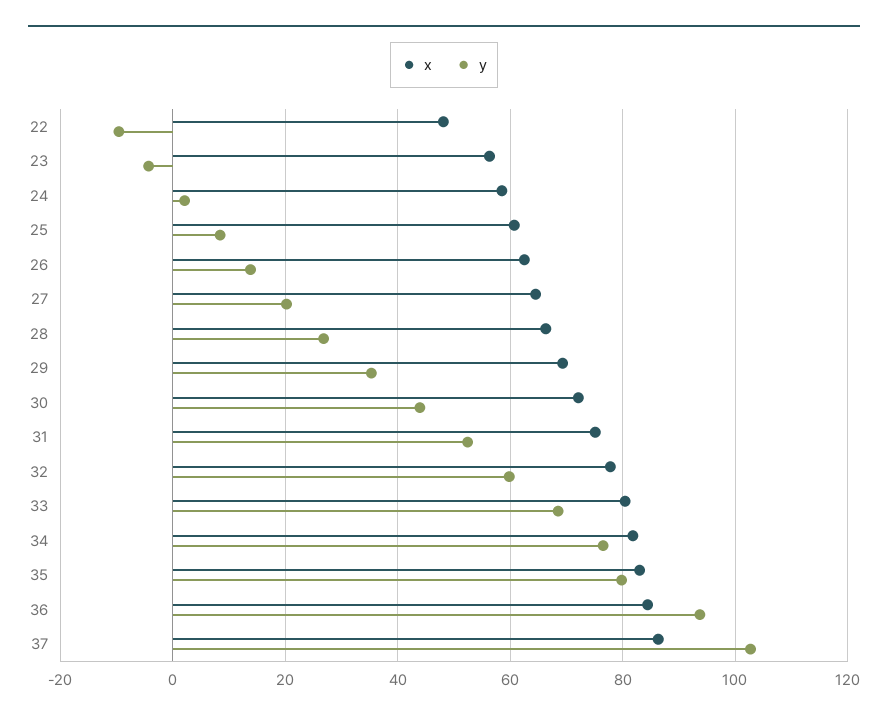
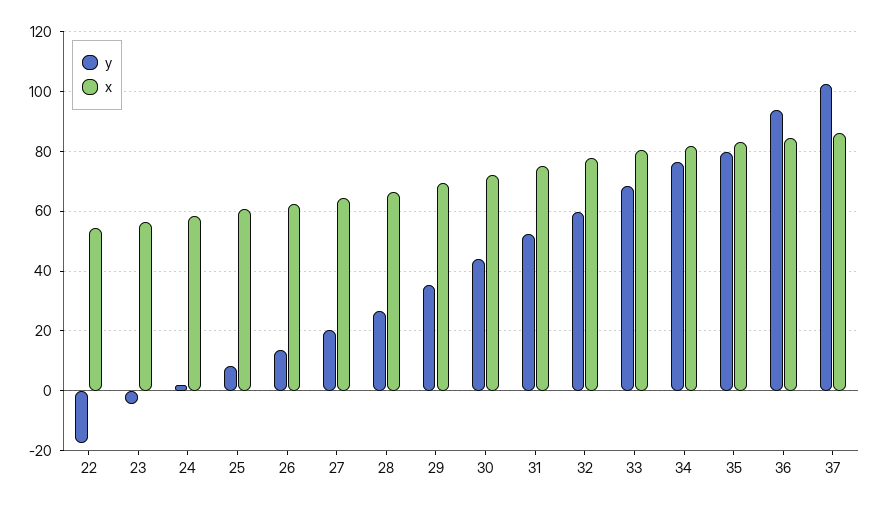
x, 22: 48 -> 55
y, 22: -10 -> -17.5

